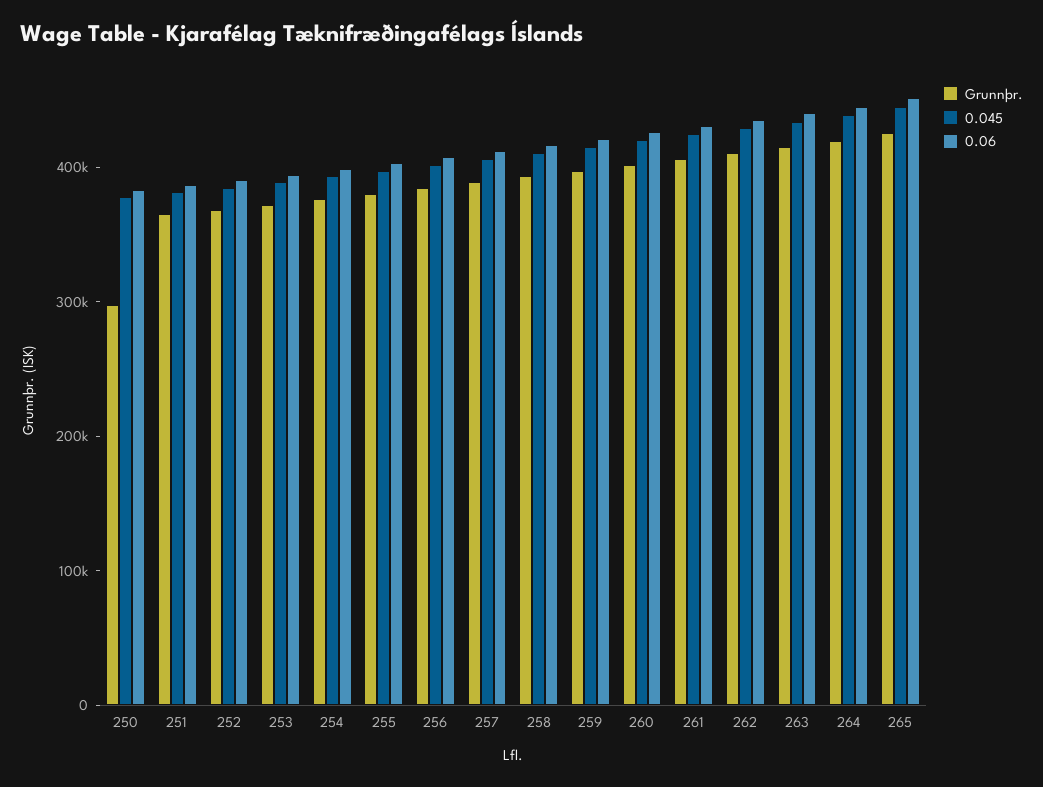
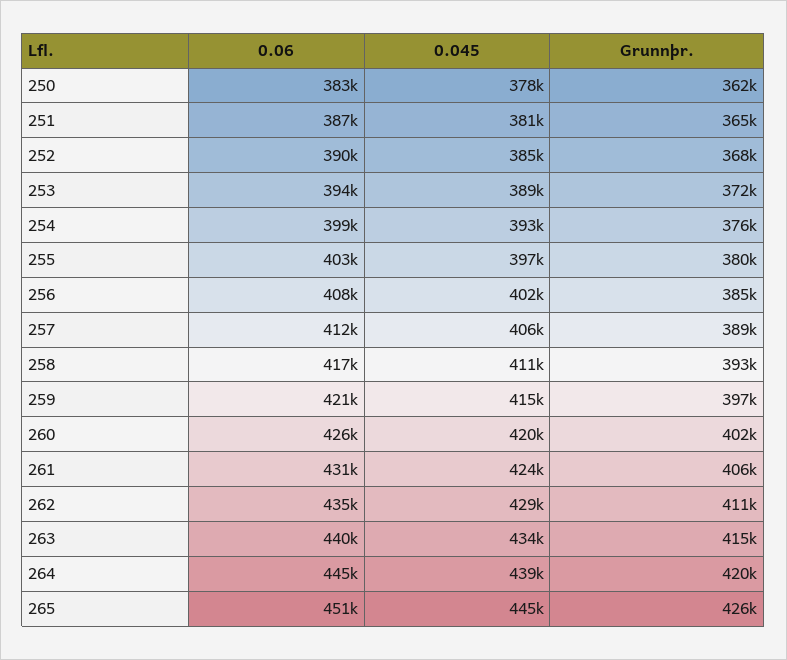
Grunnþr., 250: 300000 -> 362000

